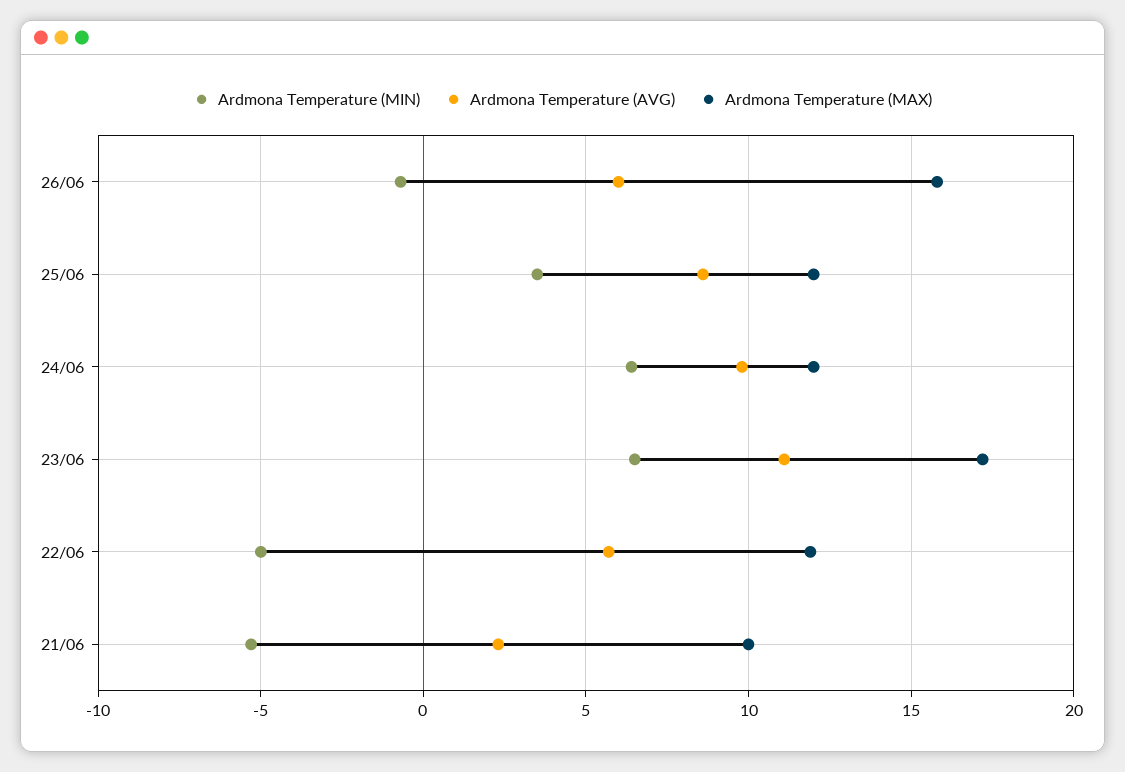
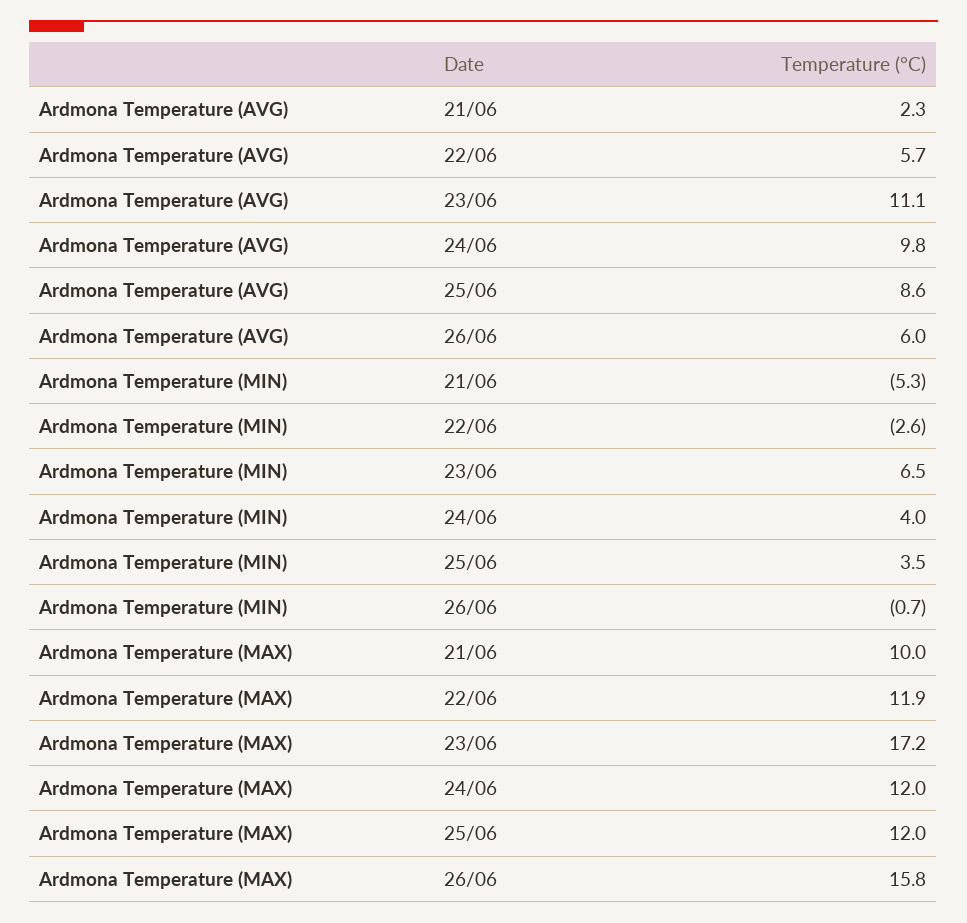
Ardmona Temperature (MIN), 24/06: 6.5 -> 4
Ardmona Temperature (MIN), 22/06: -5 -> -2.6

